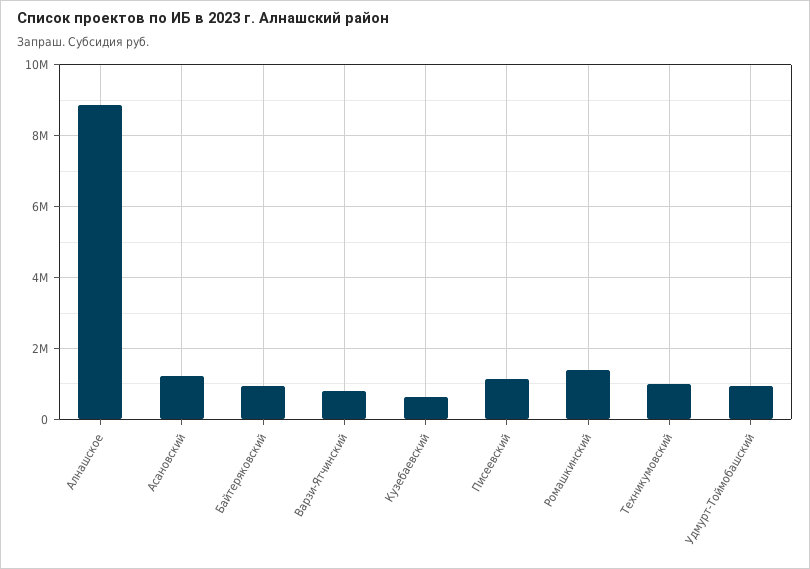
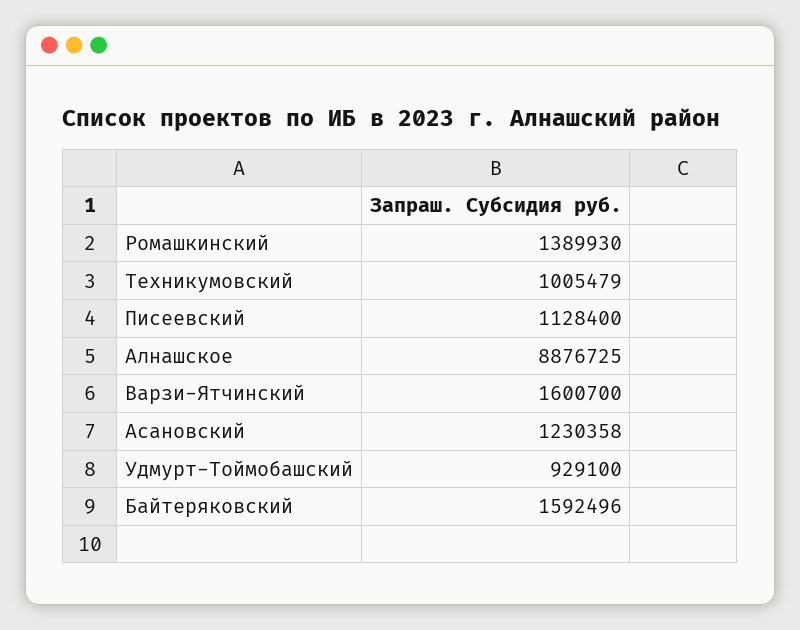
Байтеряковский: 1000000 -> 1592496
Варзи-Ятчинский: 800000 -> 1600700
Кузебаевский: 600000 -> none

